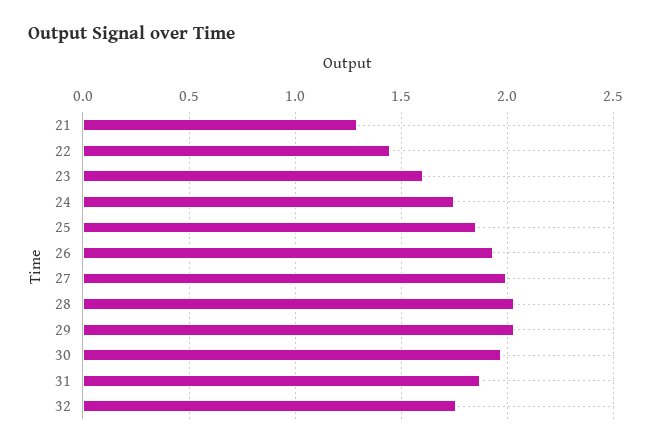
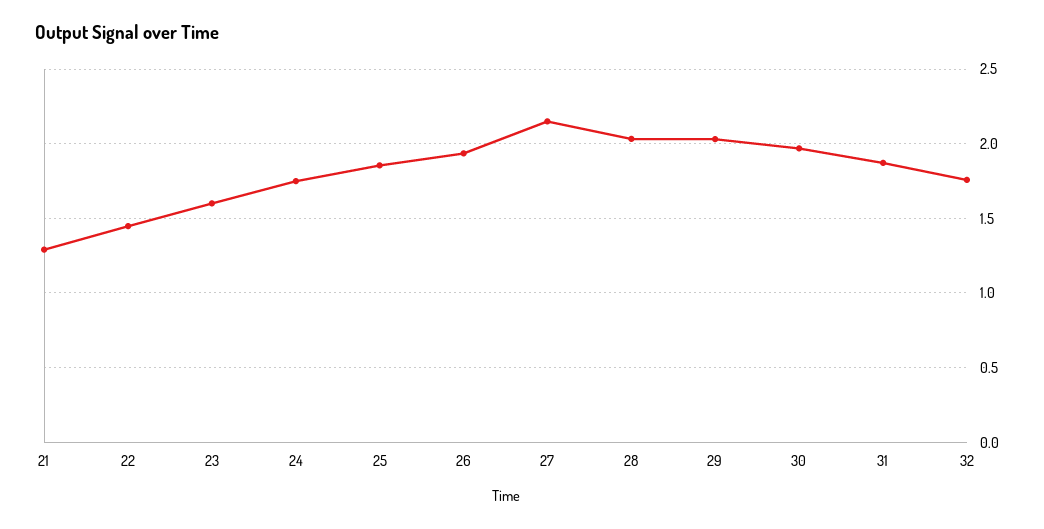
27: 2 -> 2.15

